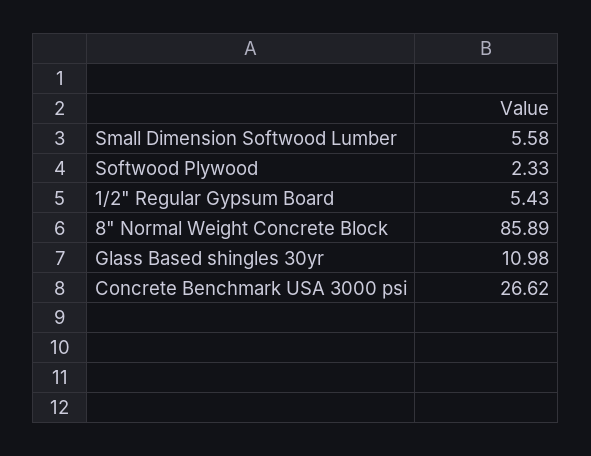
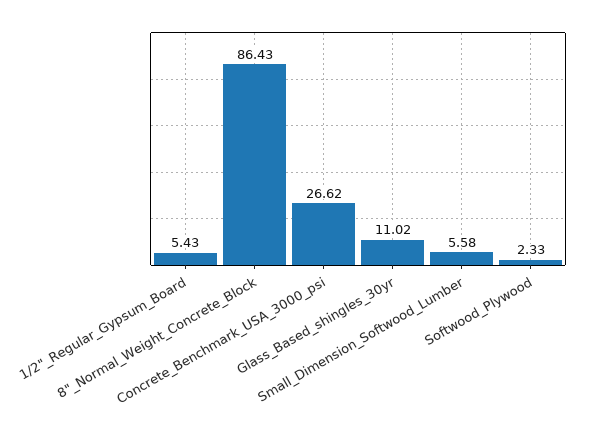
8" Normal Weight Concrete Block: 85.89 -> 86.43
Glass Based shingles 30yr: 10.98 -> 11.02

